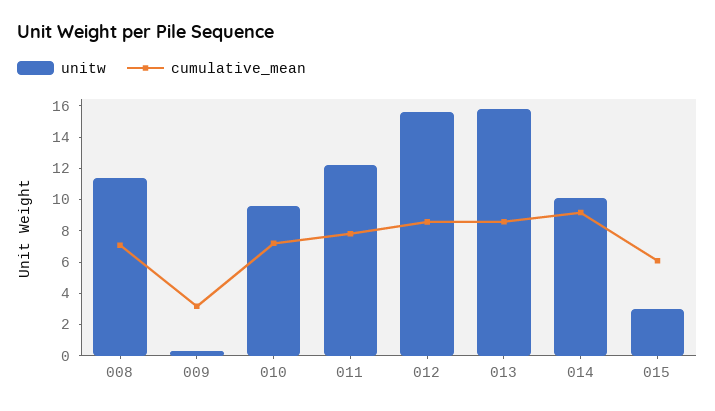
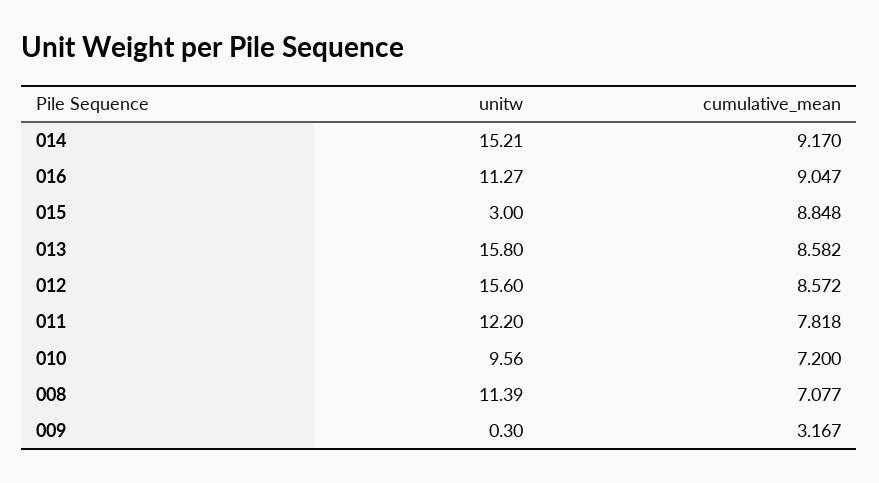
unitw, 014: 10 -> 15.21
cumulative_mean, 015: 6 -> 8.848
unitw, 016: none -> 11.27
cumulative_mean, 016: none -> 9.047

